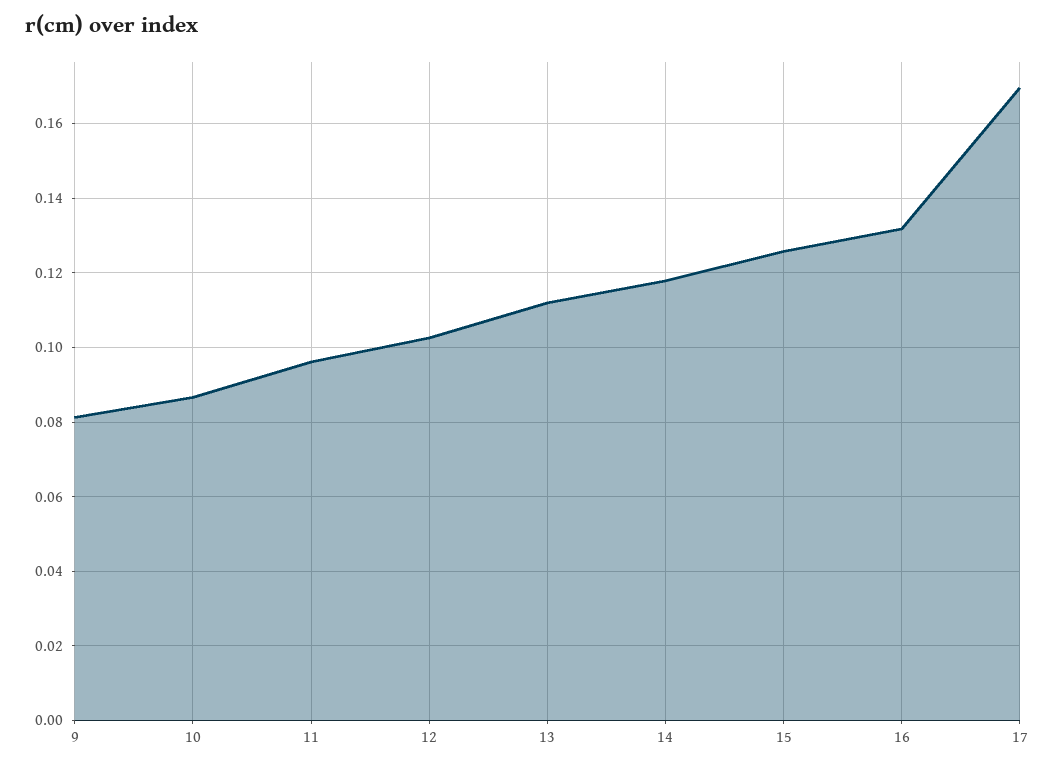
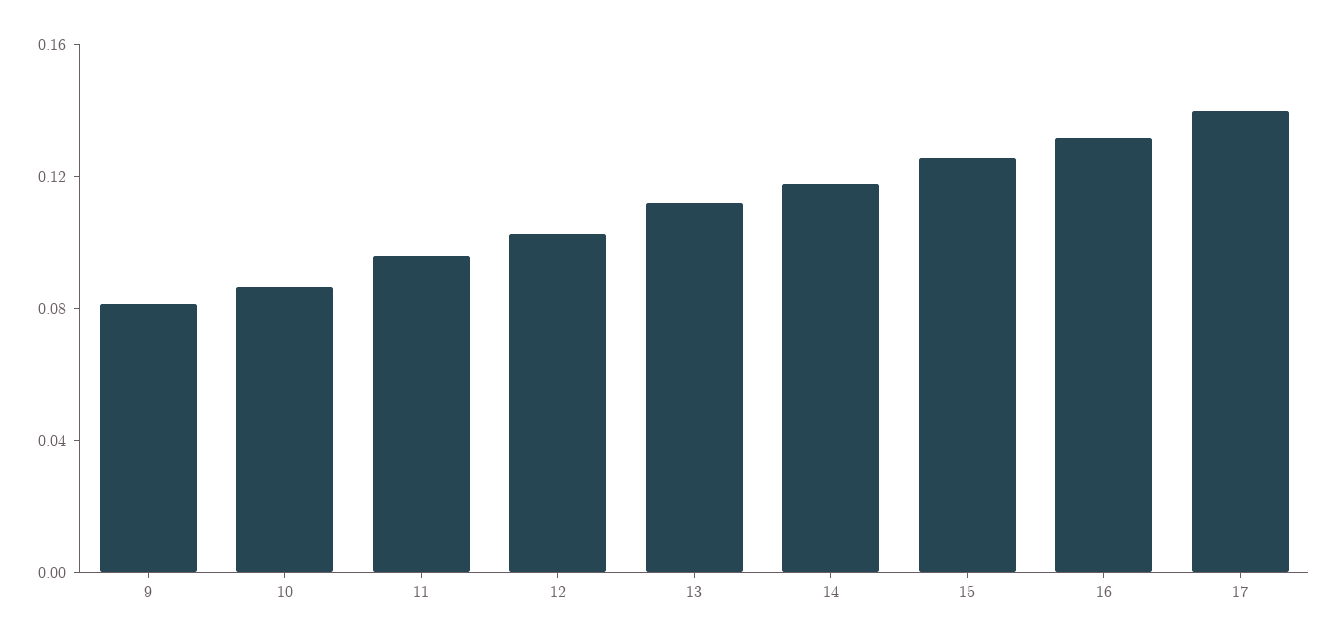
17: 0.17 -> 0.14

